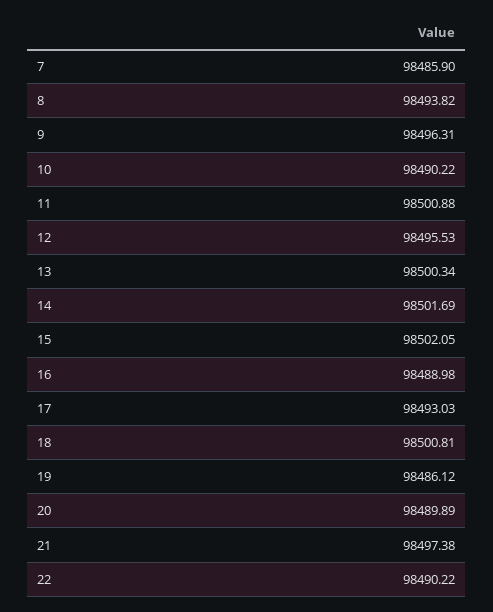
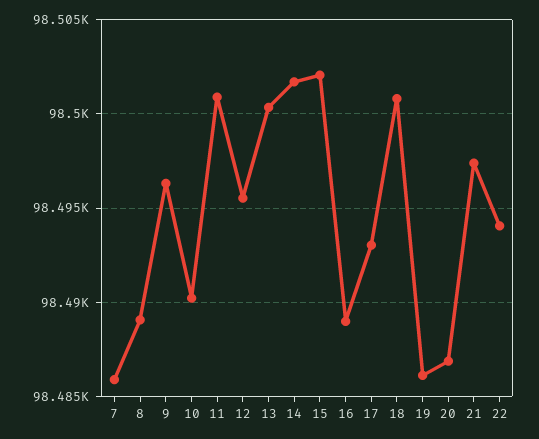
8: 98493.82 -> 98489
20: 98489.89 -> 98487
22: 98490.22 -> 98494

